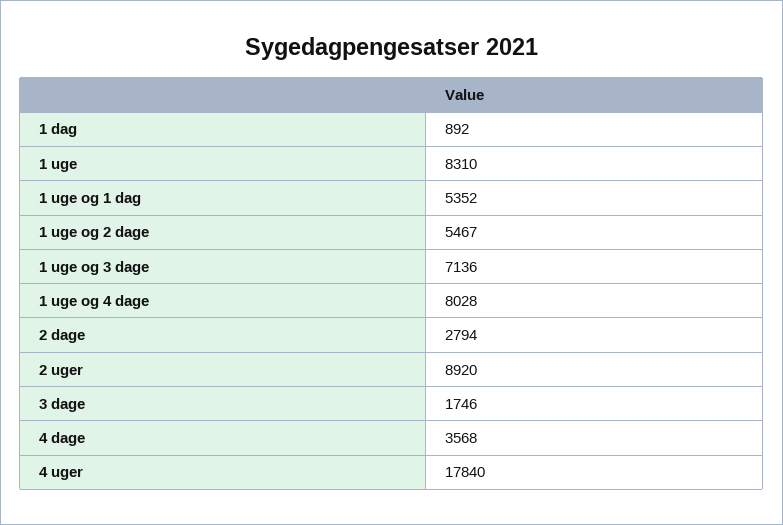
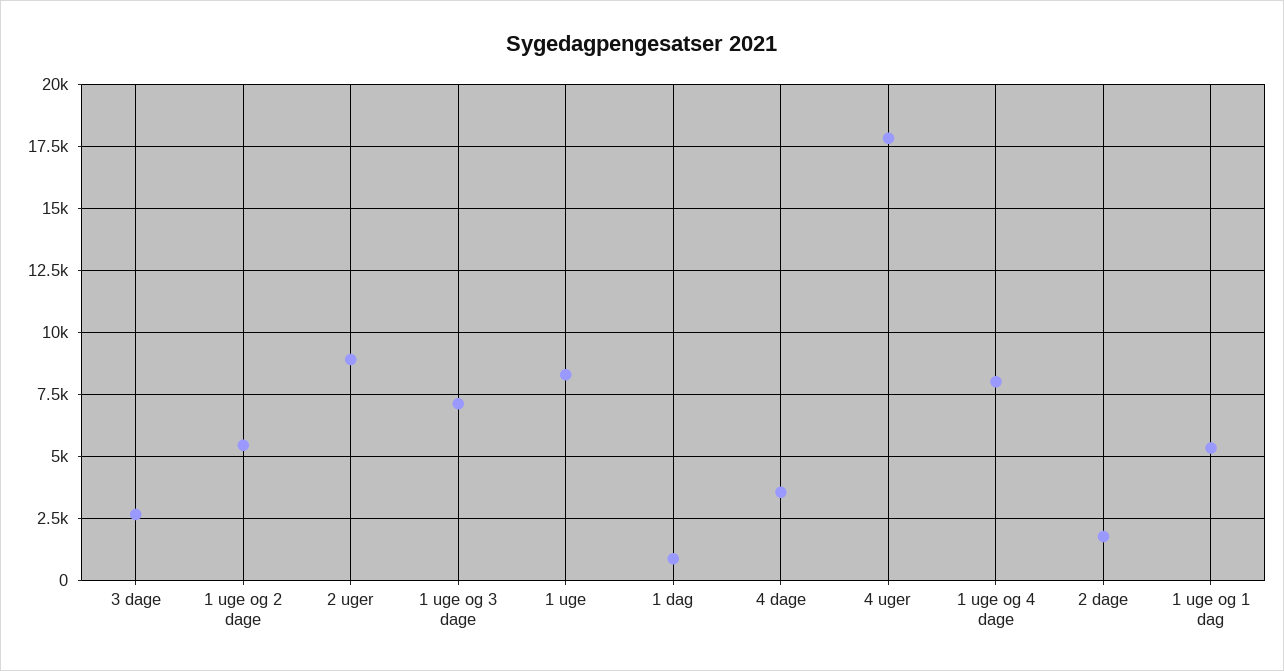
2 dage: 2794 -> 1750
3 dage: 1746 -> 2750

